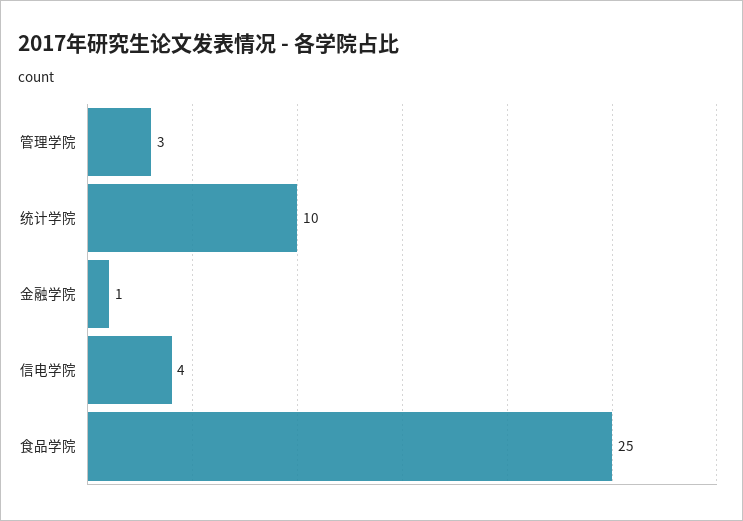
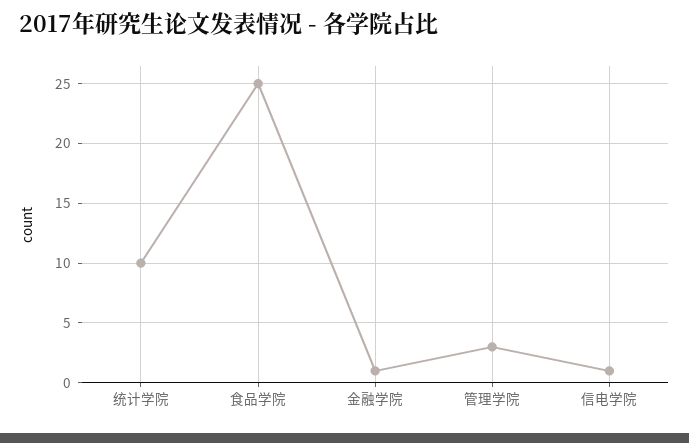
信电学院: 4 -> 1

